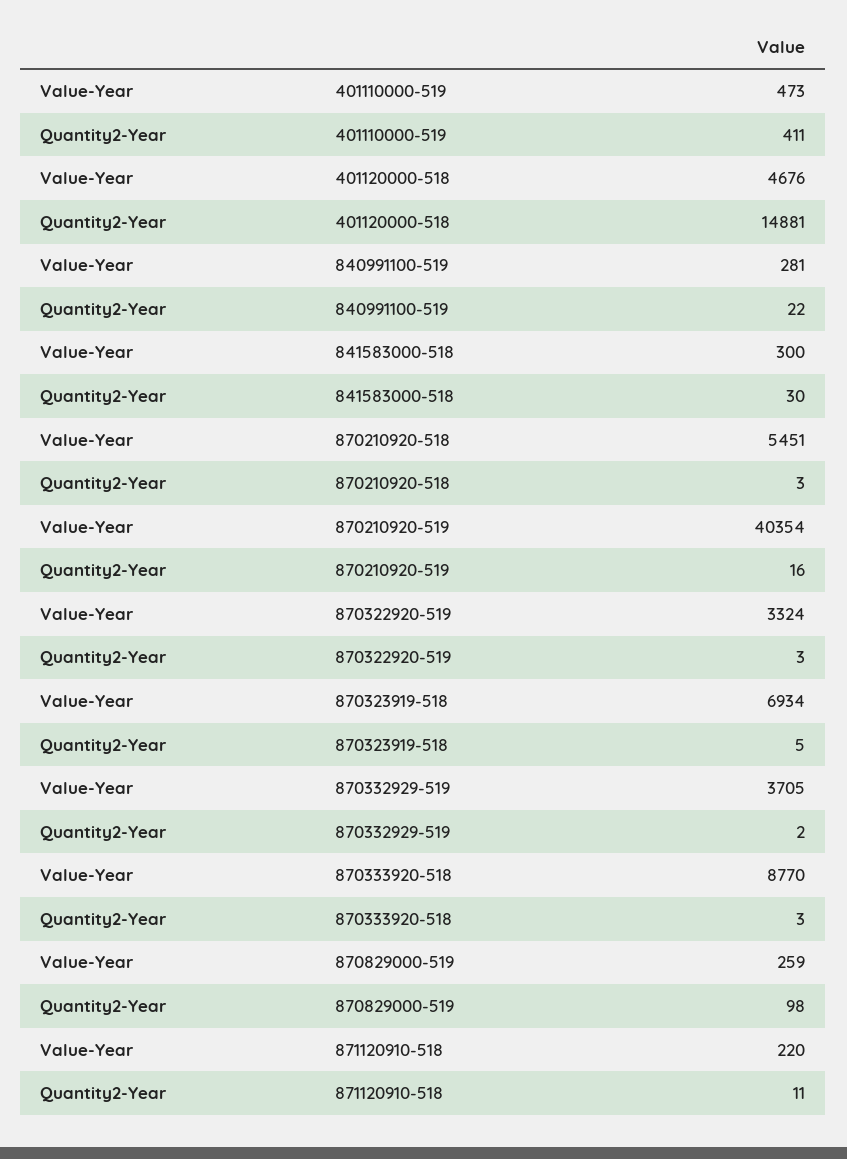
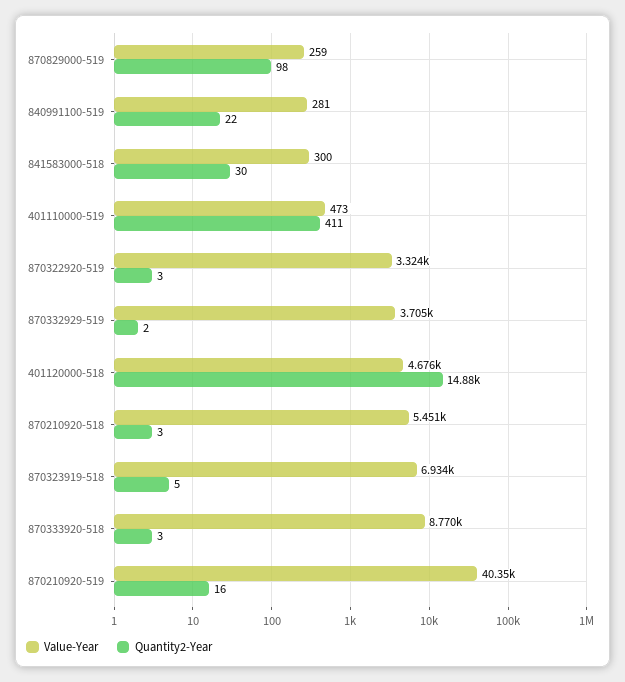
Value-Year, 871120910-518: 220 -> none
Quantity2-Year, 871120910-518: 11 -> none

